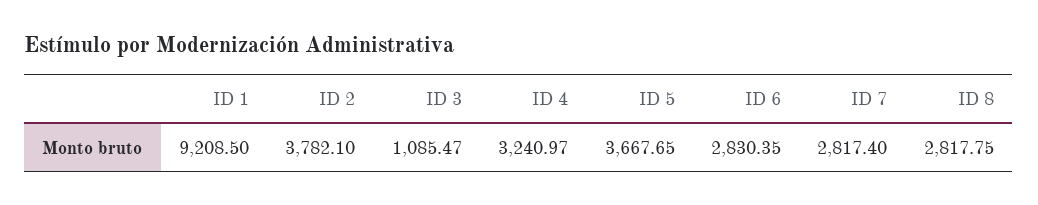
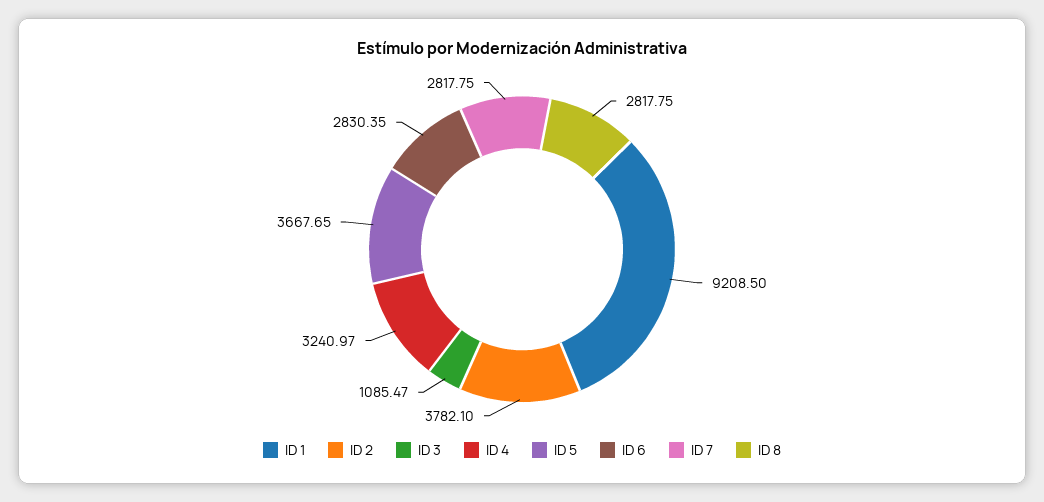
ID 7: 2817.4 -> 2817.75

